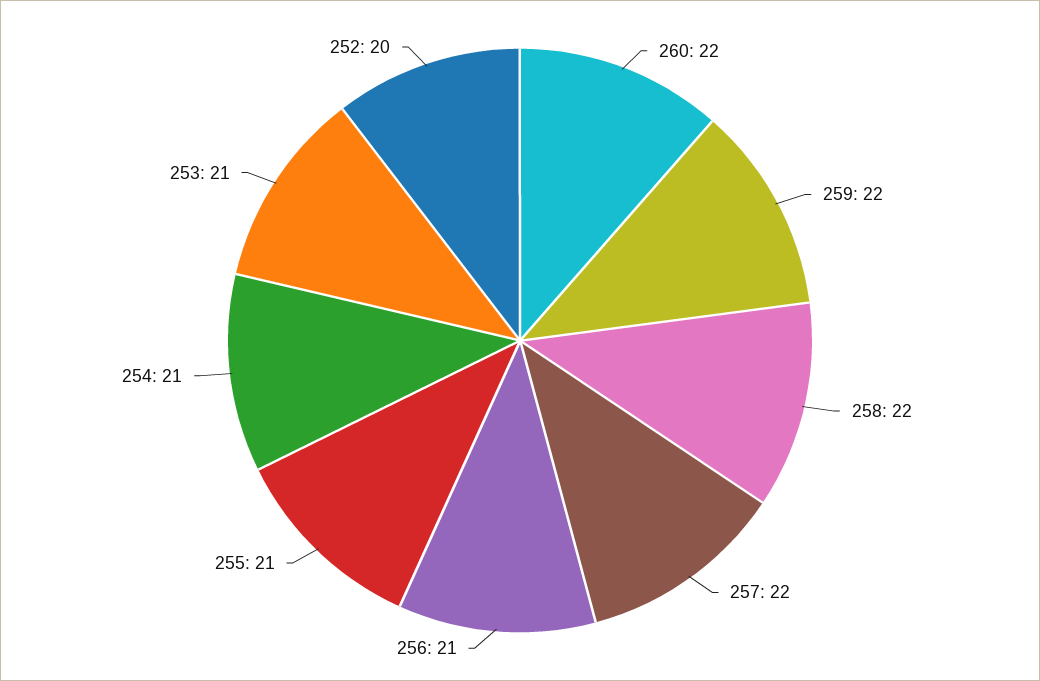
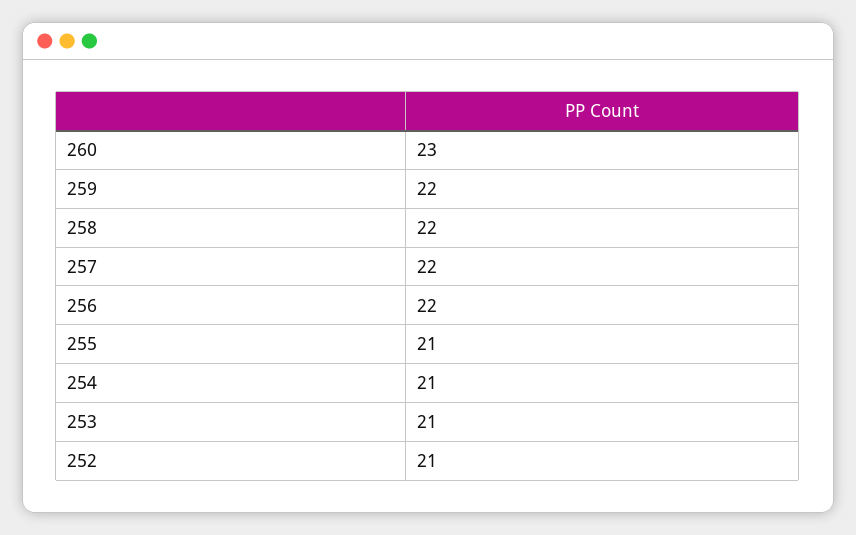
260: 22 -> 23
256: 21 -> 22
252: 20 -> 21

